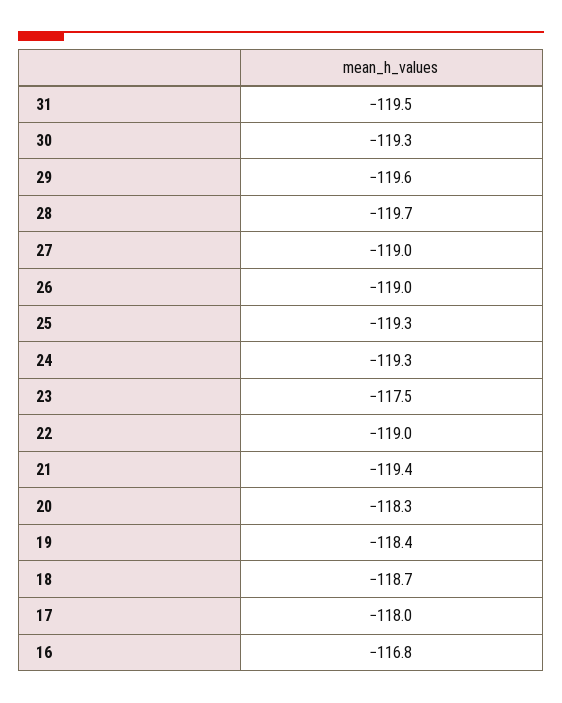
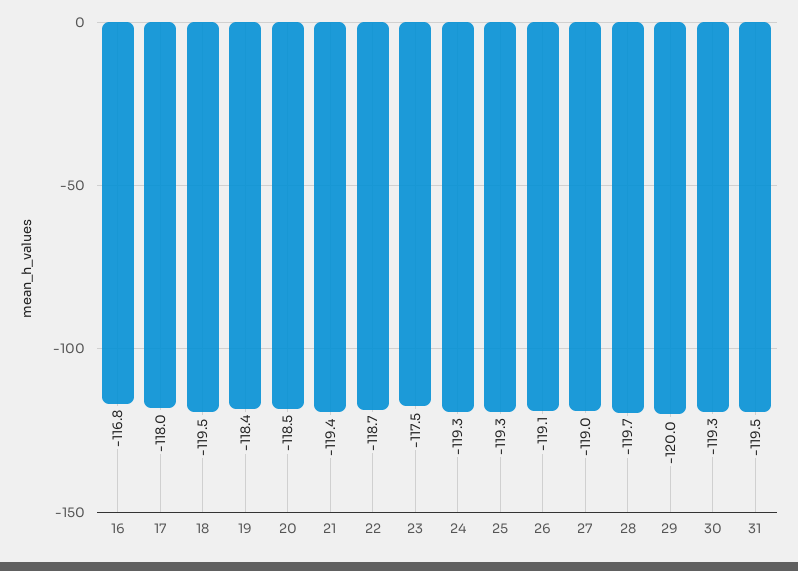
29: -119.6 -> -120
26: -119 -> -119.1
22: -119 -> -118.7
20: -118.3 -> -118.5
18: -118.7 -> -119.5

